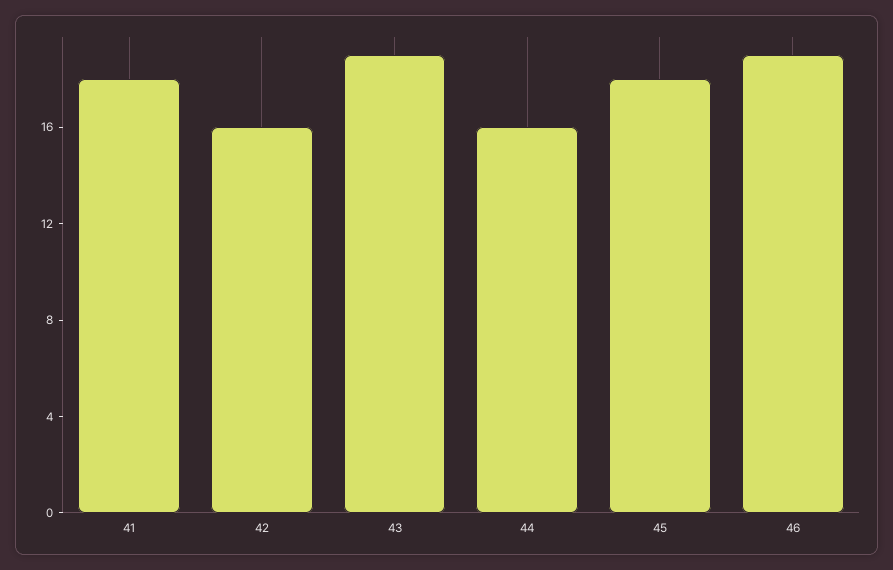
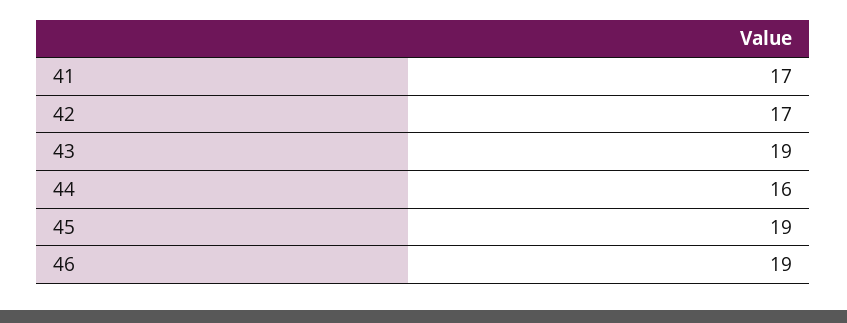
41: 18 -> 17
42: 16 -> 17
45: 18 -> 19

